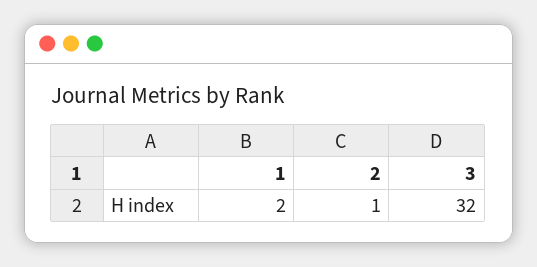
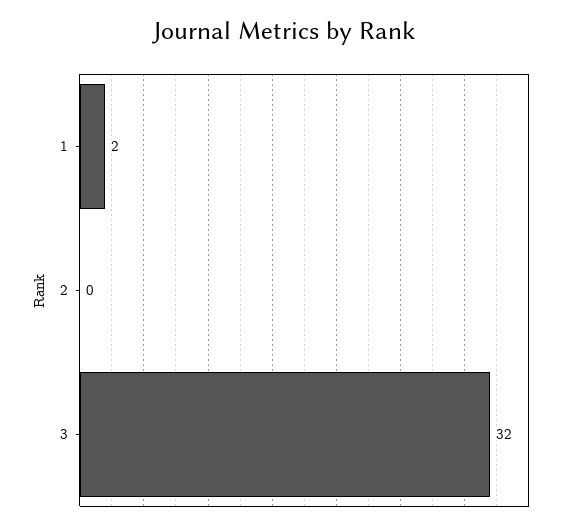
2: 1 -> 0

